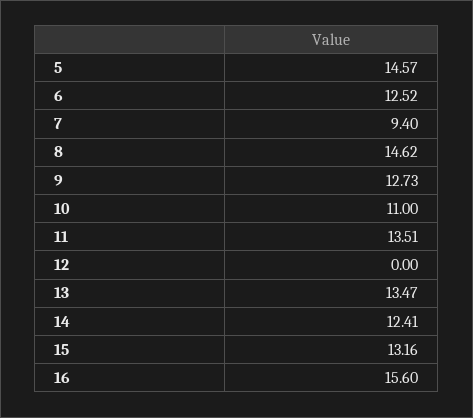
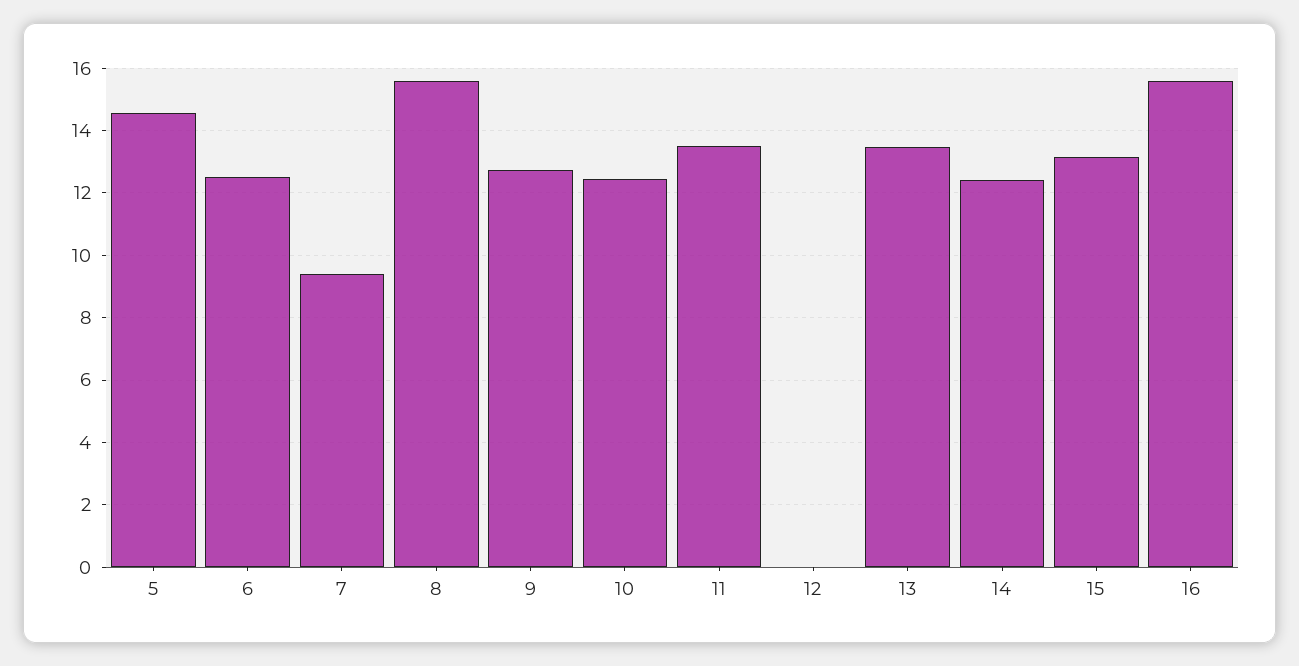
8: 14.62 -> 15.6
10: 11 -> 12.4

